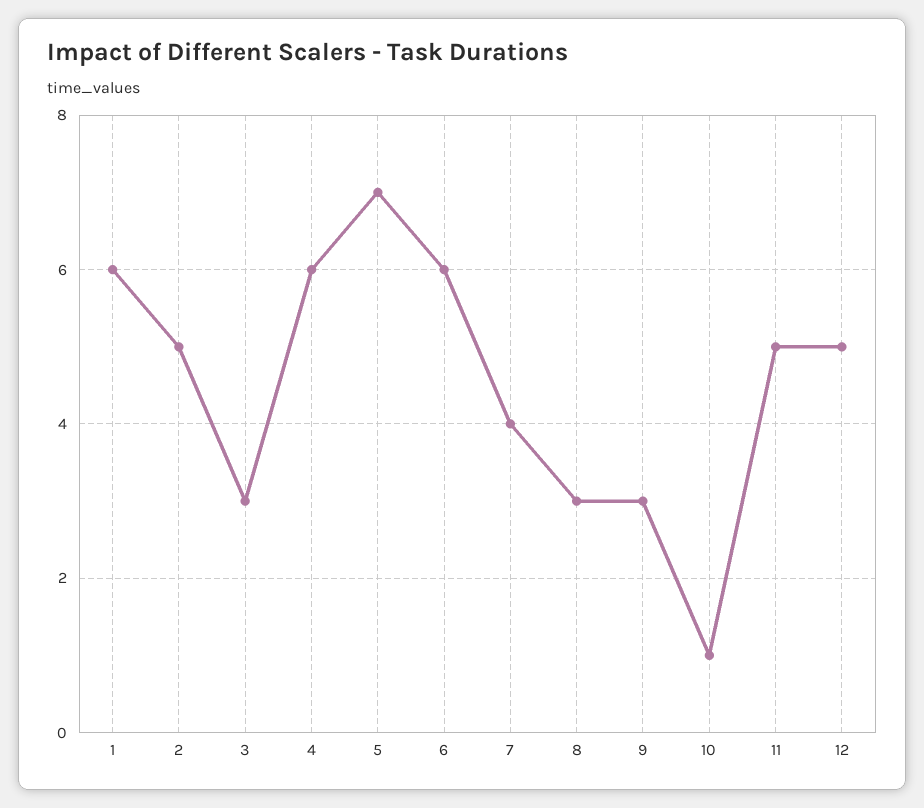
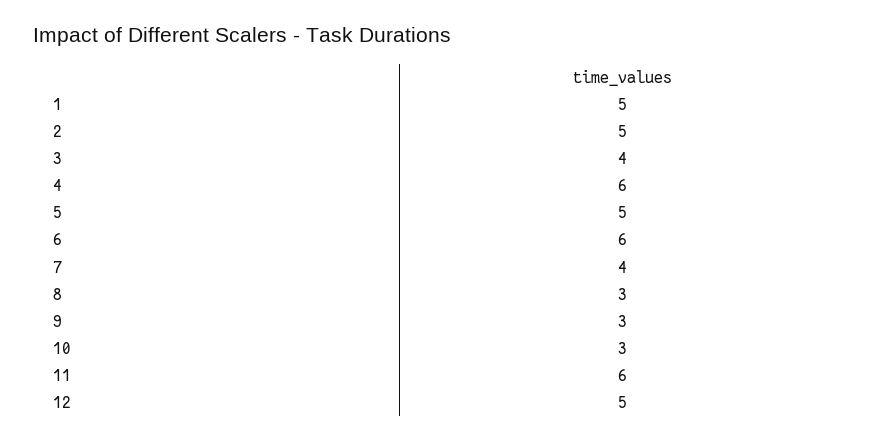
1: 6 -> 5
3: 3 -> 4
5: 7 -> 5
10: 1 -> 3
11: 5 -> 6

